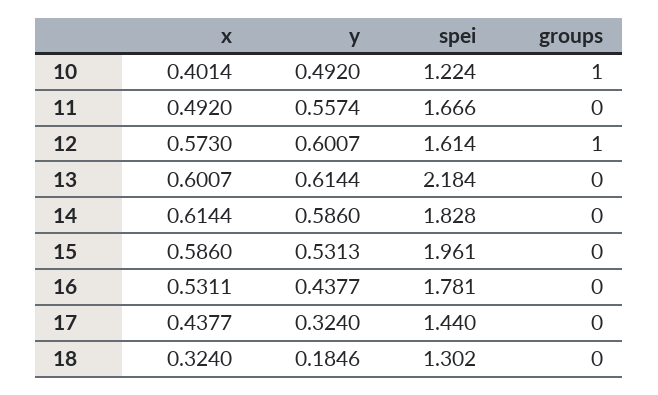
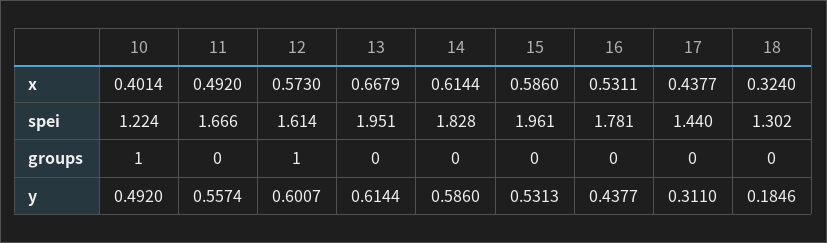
x, 13: 0.6007 -> 0.6679
spei, 13: 2.184 -> 1.951
y, 17: 0.324 -> 0.311

